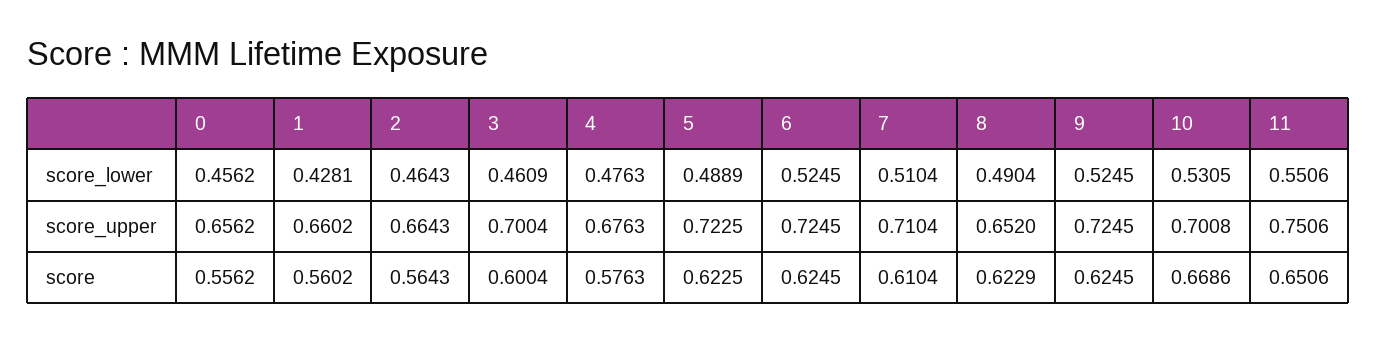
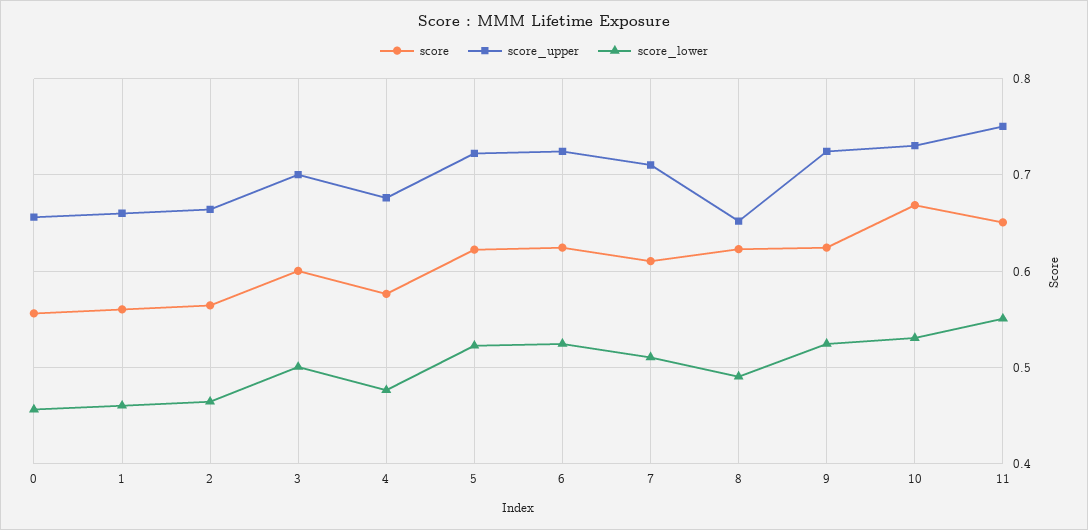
score_lower, 1: 0.4281 -> 0.46
score_lower, 3: 0.4609 -> 0.5
score_lower, 5: 0.4889 -> 0.52
score_upper, 10: 0.7008 -> 0.73

